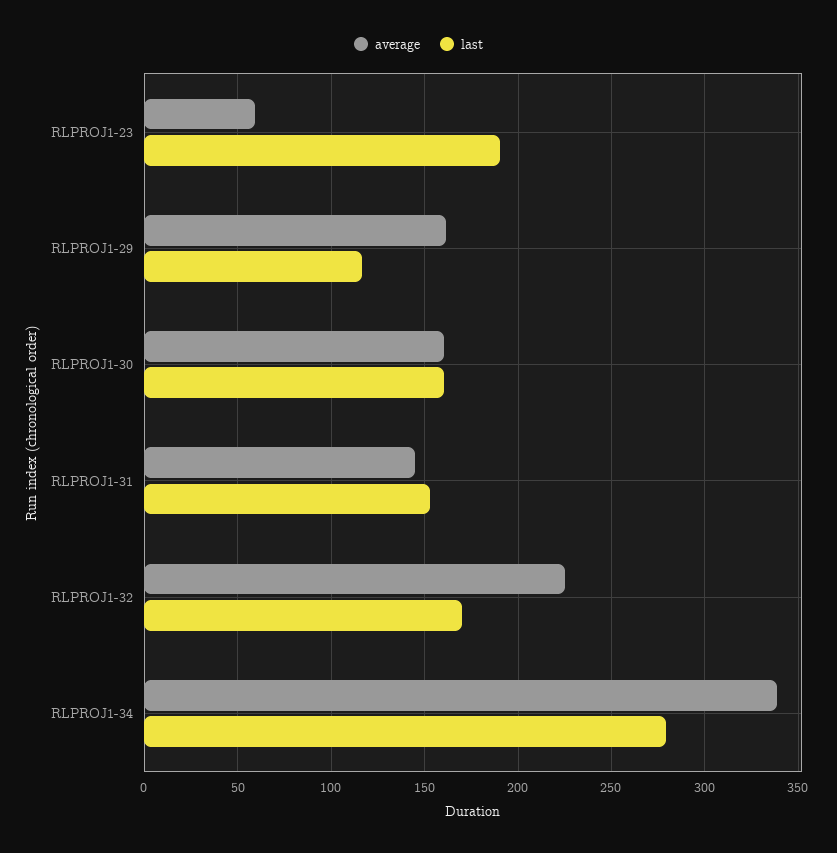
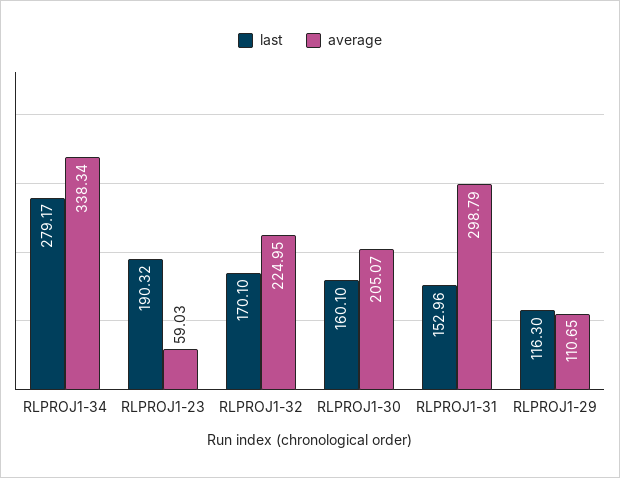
average, RLPROJ1-29: 160 -> 110.65
average, RLPROJ1-30: 160 -> 205.07
average, RLPROJ1-31: 145 -> 298.79

